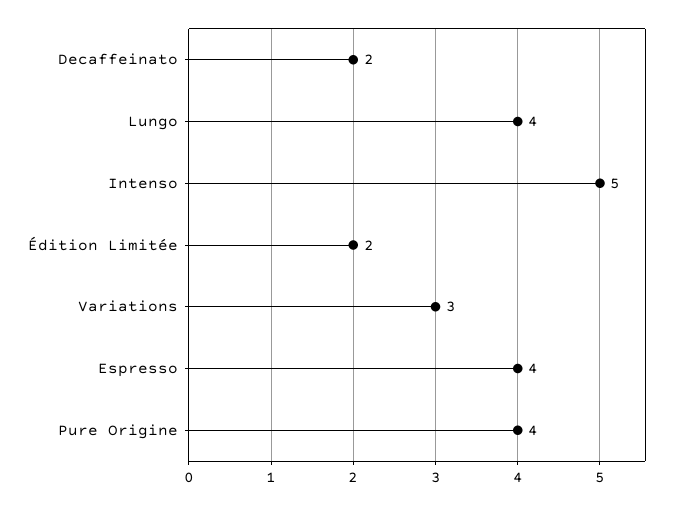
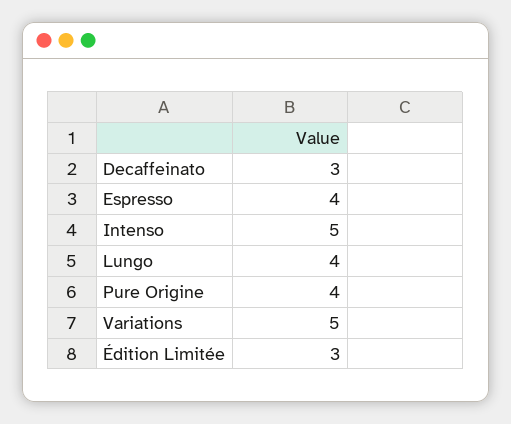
Decaffeinato: 2 -> 3
Édition Limitée: 2 -> 3
Variations: 3 -> 5

